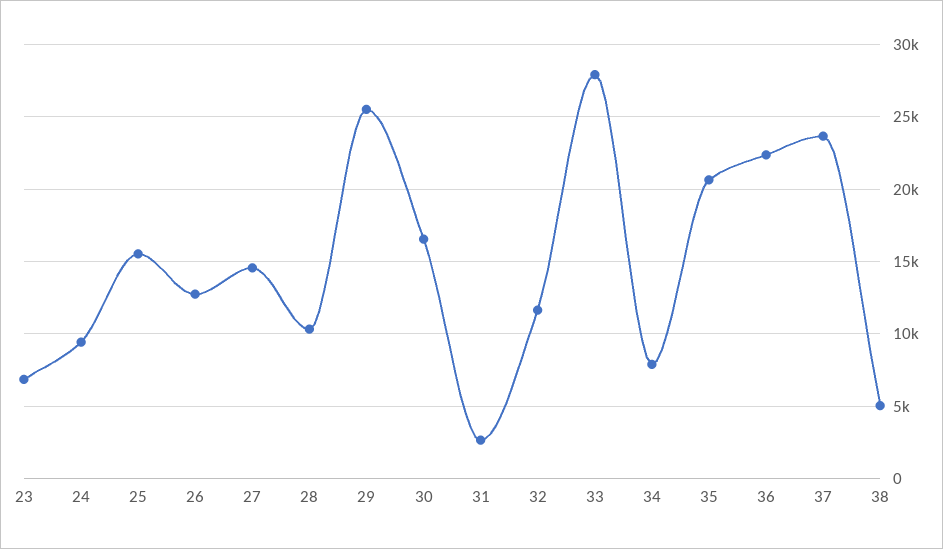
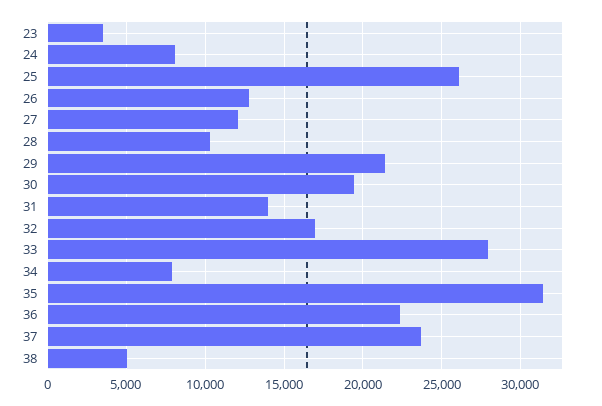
23: 7000 -> 3500
24: 9500 -> 8000
25: 15500 -> 26000
27: 14500 -> 12000
29: 25500 -> 21500
30: 16500 -> 19500
31: 2500 -> 14000
32: 11500 -> 17000
35: 20500 -> 31500

